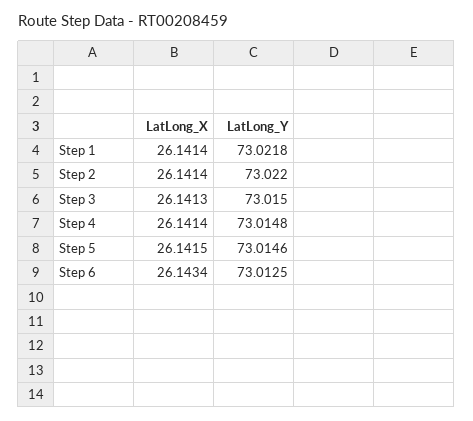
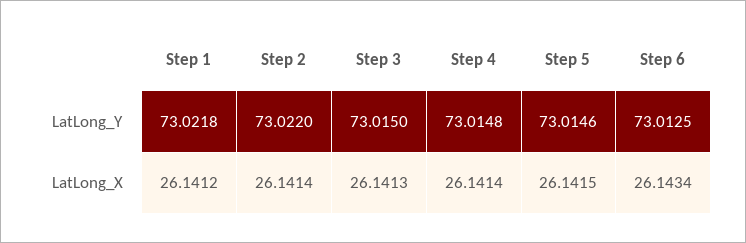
LatLong_X, Step 1: 26.1414 -> 26.1412

